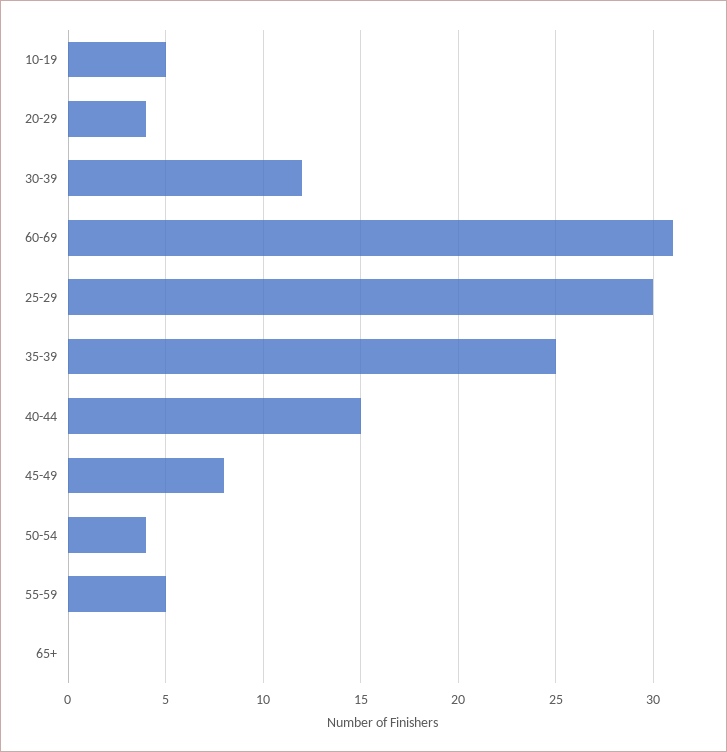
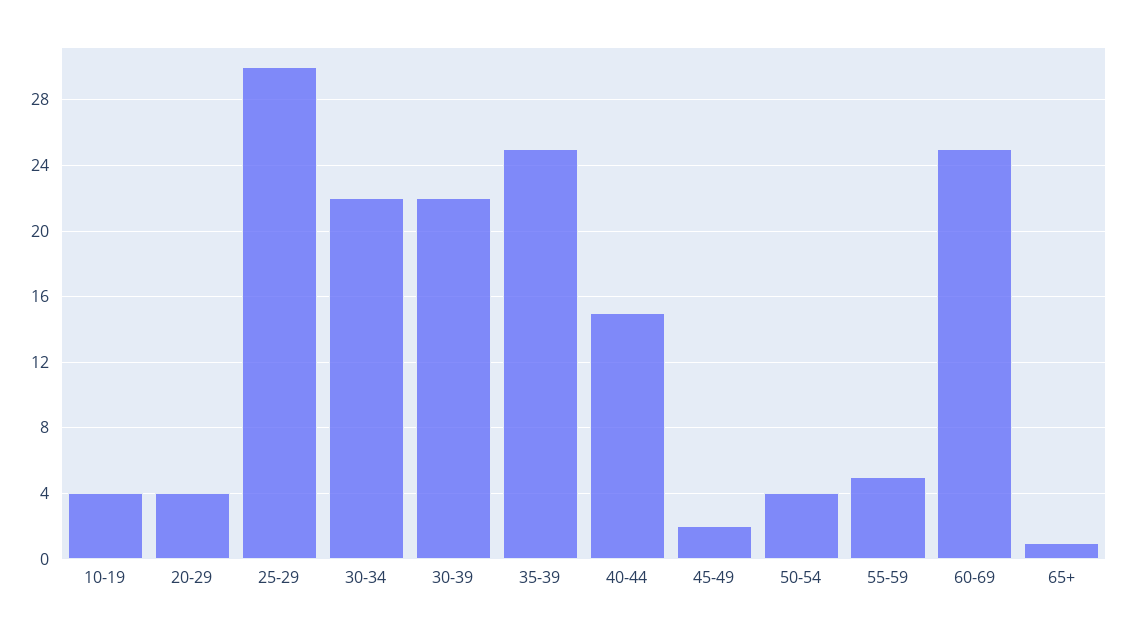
10-19: 5 -> 4
30-39: 12 -> 22
60-69: 31 -> 25
45-49: 8 -> 2
65+: 0 -> 1
30-34: none -> 22

